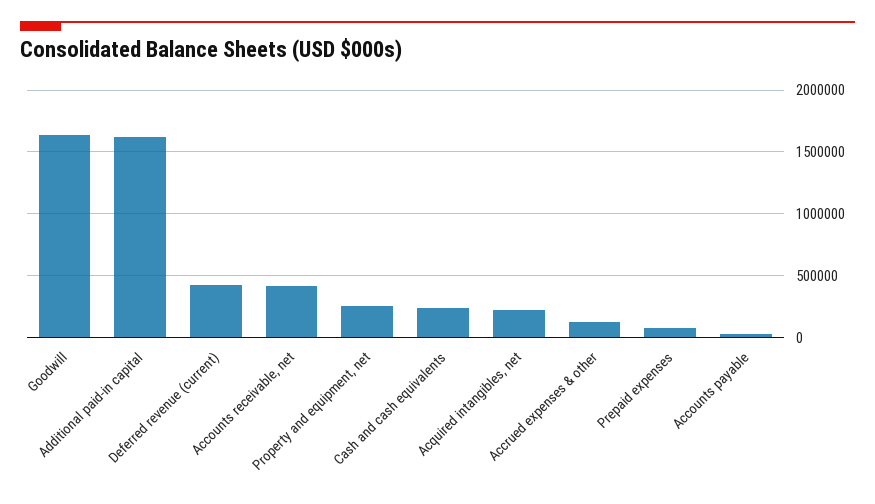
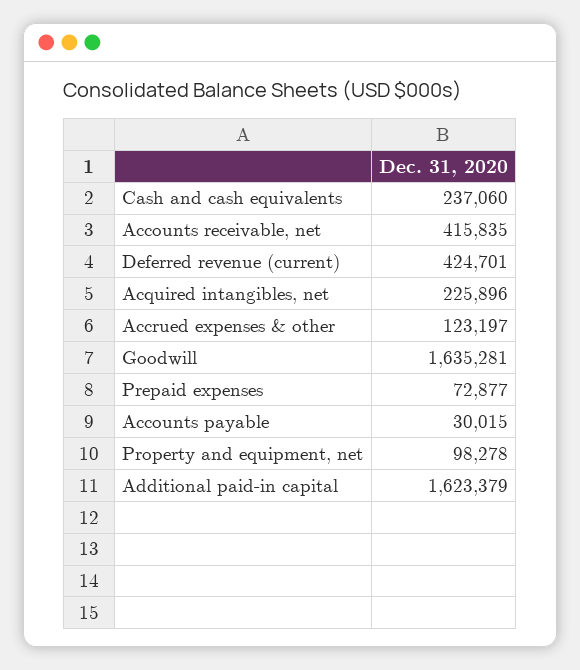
Property and equipment, net: 250000 -> 98278

